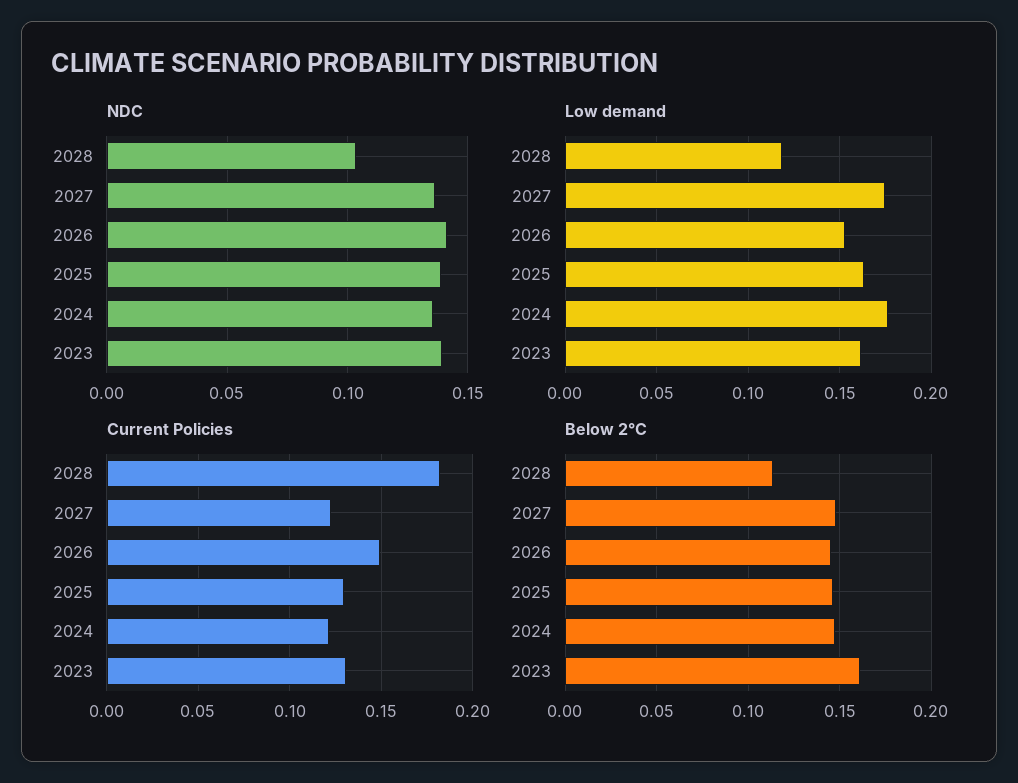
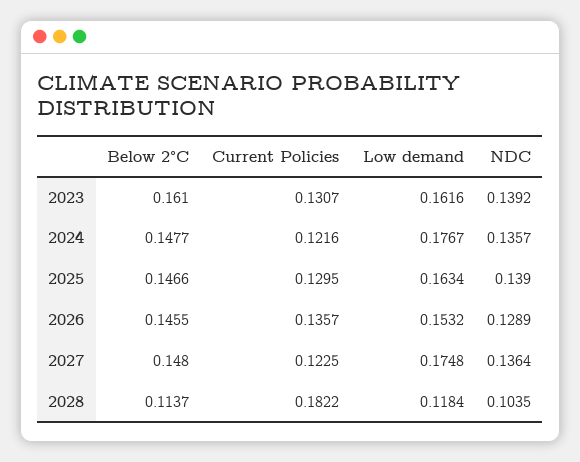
NDC, 2026: 0.14 -> 0.1289
Current Policies, 2026: 0.15 -> 0.1357

